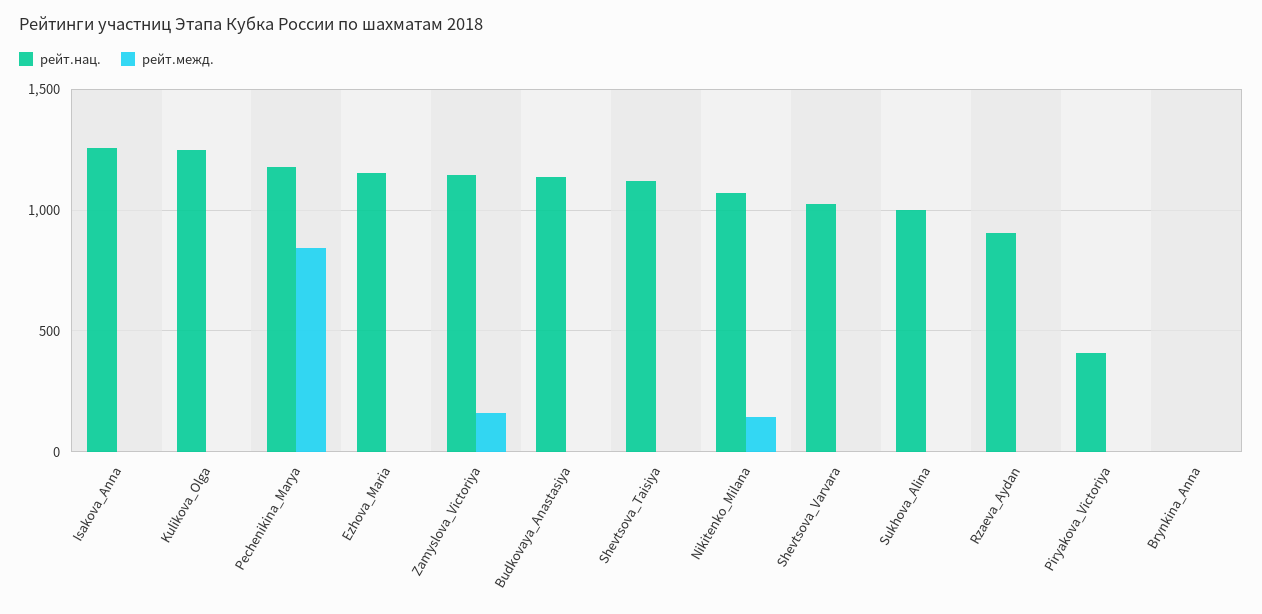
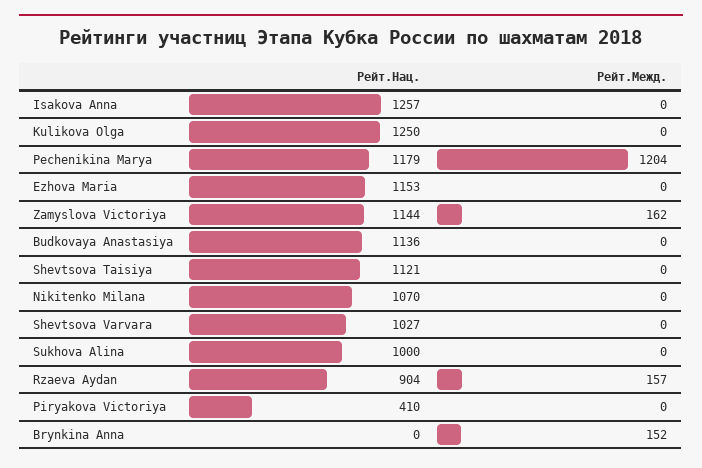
рейт.межд., Pechenikina_Marya: 850 -> 1204
рейт.межд., Nikitenko_Milana: 150 -> 0
рейт.межд., Rzaeva_Aydan: 0 -> 157
рейт.межд., Brynkina_Anna: 0 -> 152

